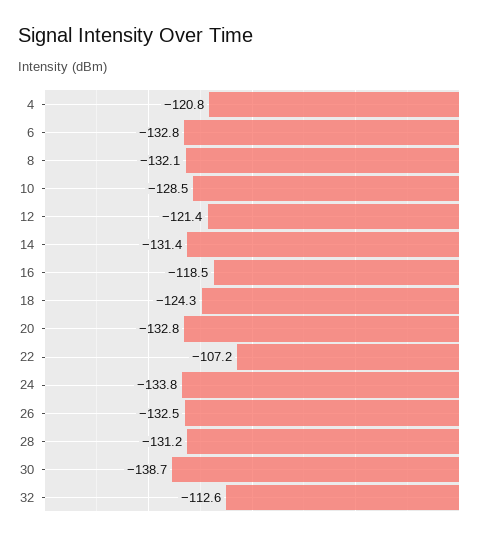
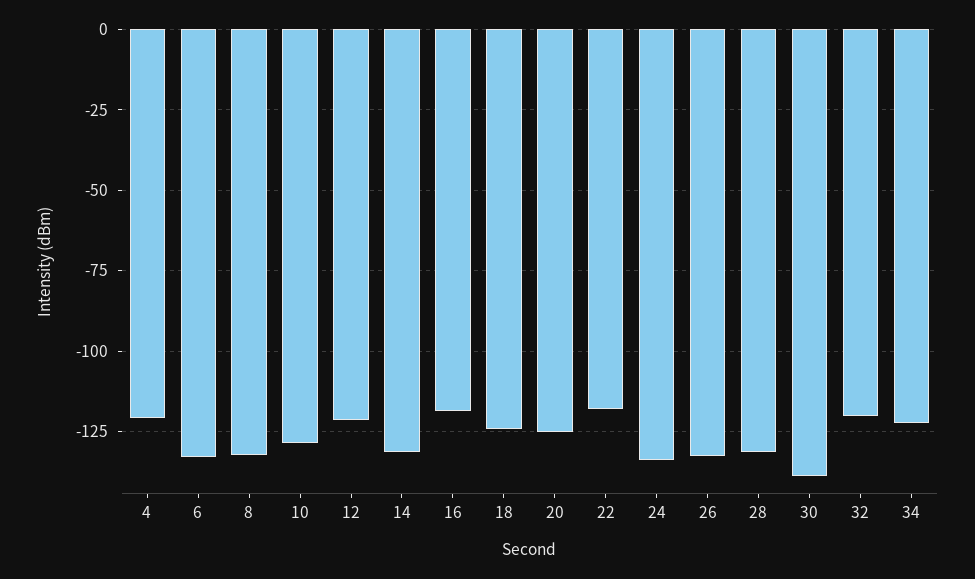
20: -132.8 -> -125
22: -107.2 -> -117.5
32: -112.6 -> -120
34: none -> -122.5

